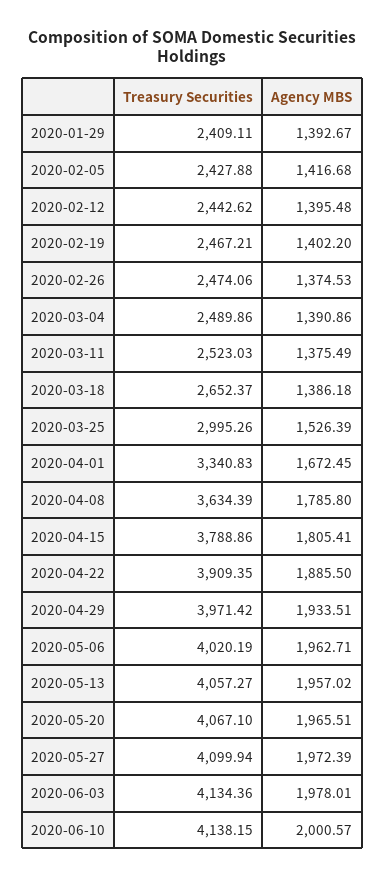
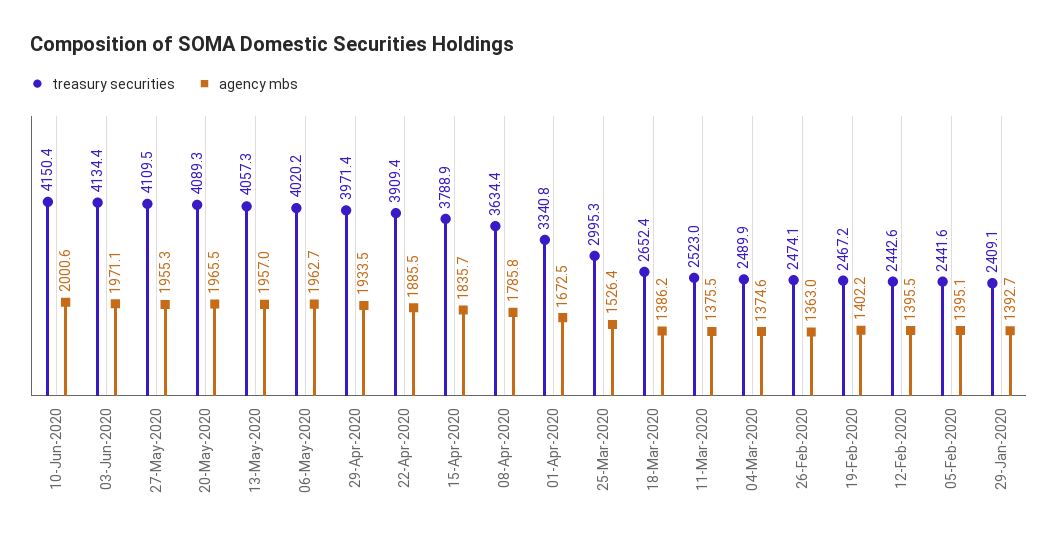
Treasury Securities, 2020-02-05: 2427.88 -> 2441.6
Agency MBS, 2020-02-05: 1416.68 -> 1395.1
Agency MBS, 2020-02-26: 1374.53 -> 1363
Agency MBS, 2020-03-04: 1390.86 -> 1374.6
Agency MBS, 2020-04-15: 1805.41 -> 1835.7
Treasury Securities, 2020-05-20: 4067.1 -> 4089.3
Treasury Securities, 2020-05-27: 4099.94 -> 4109.5
Agency MBS, 2020-05-27: 1972.39 -> 1955.3
Agency MBS, 2020-06-03: 1978.01 -> 1971.1
Treasury Securities, 2020-06-10: 4138.15 -> 4150.4

